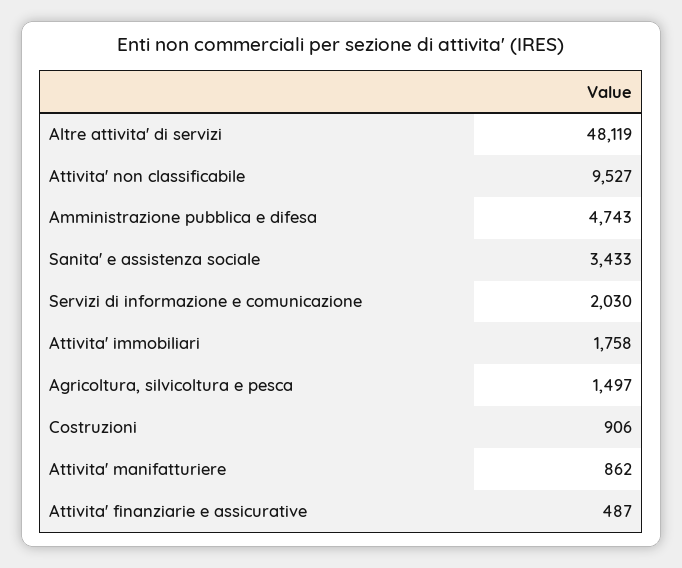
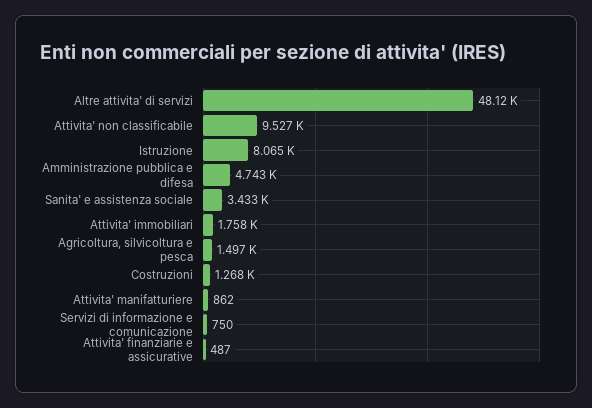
Servizi di informazione e comunicazione: 2030 -> 750
Costruzioni: 906 -> 1268
Istruzione: none -> 8065

